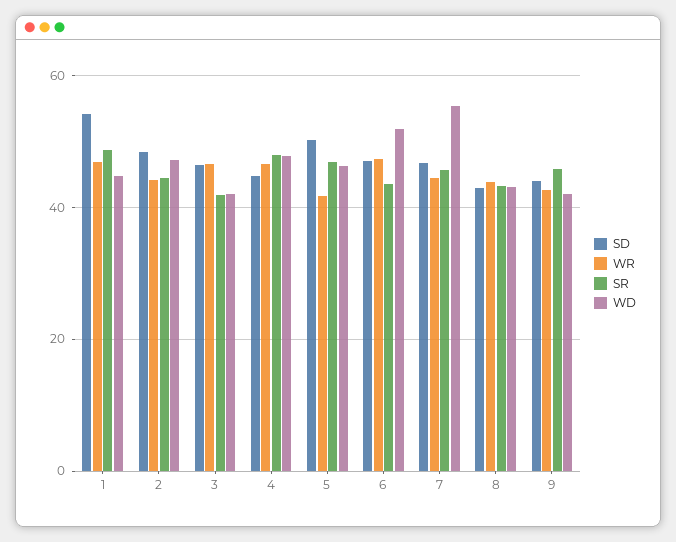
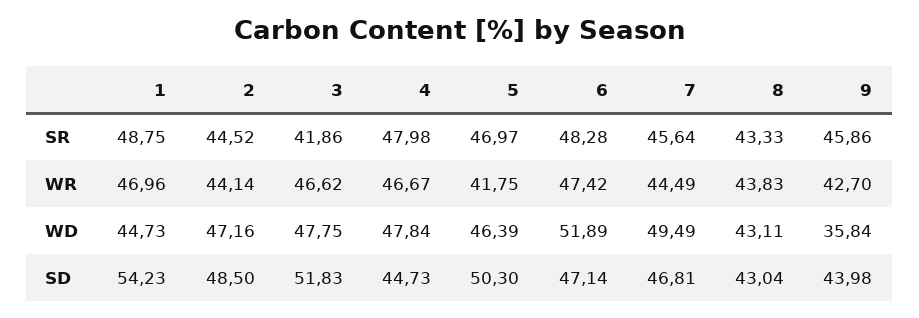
SD, 3: 46 -> 51.83
WD, 3: 42 -> 47.75
SR, 6: 44 -> 48.28
WD, 7: 56 -> 49.49
WD, 9: 42 -> 35.84

